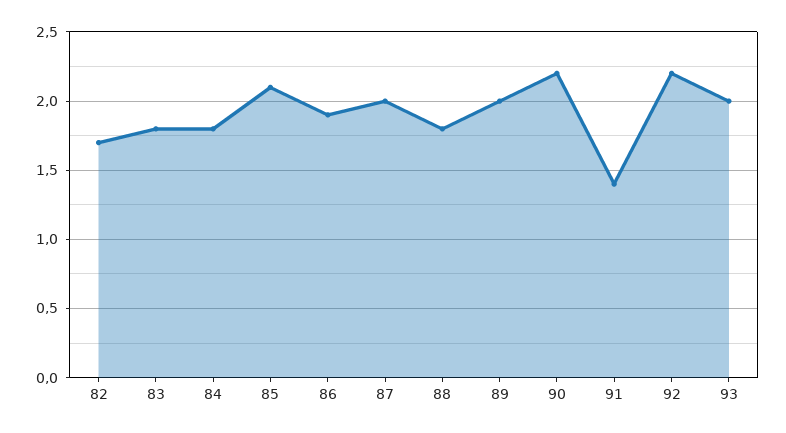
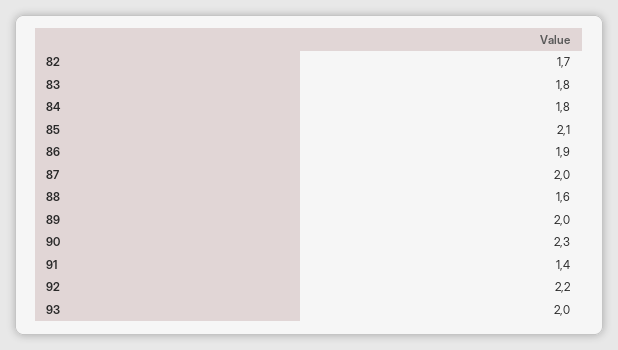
88: 1.8 -> 1.6
90: 2.2 -> 2.3

